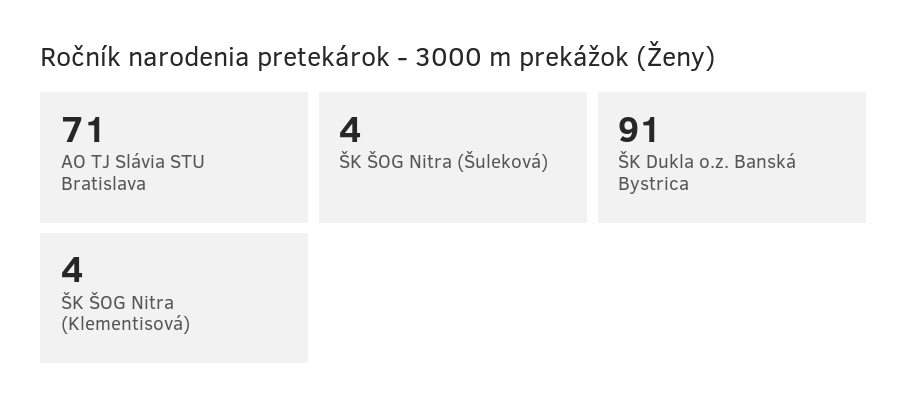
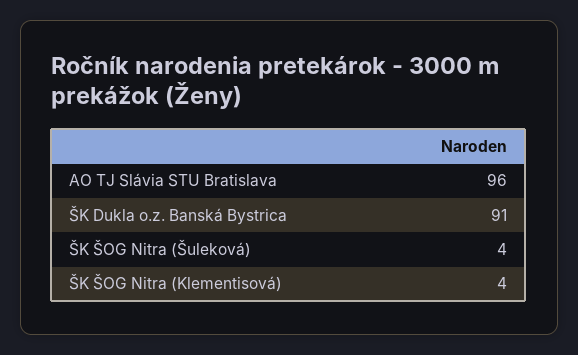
AO TJ Slávia STU Bratislava: 71 -> 96

